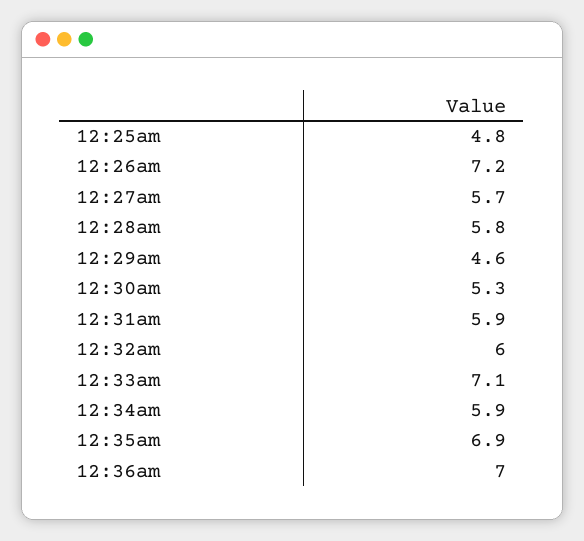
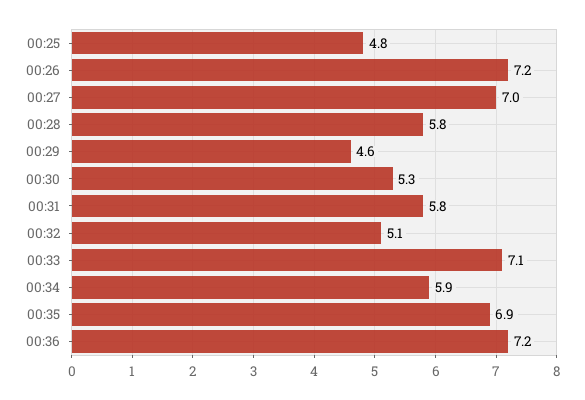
12:27am: 5.7 -> 7
12:31am: 5.9 -> 5.8
12:32am: 6 -> 5.1
12:36am: 7 -> 7.2

